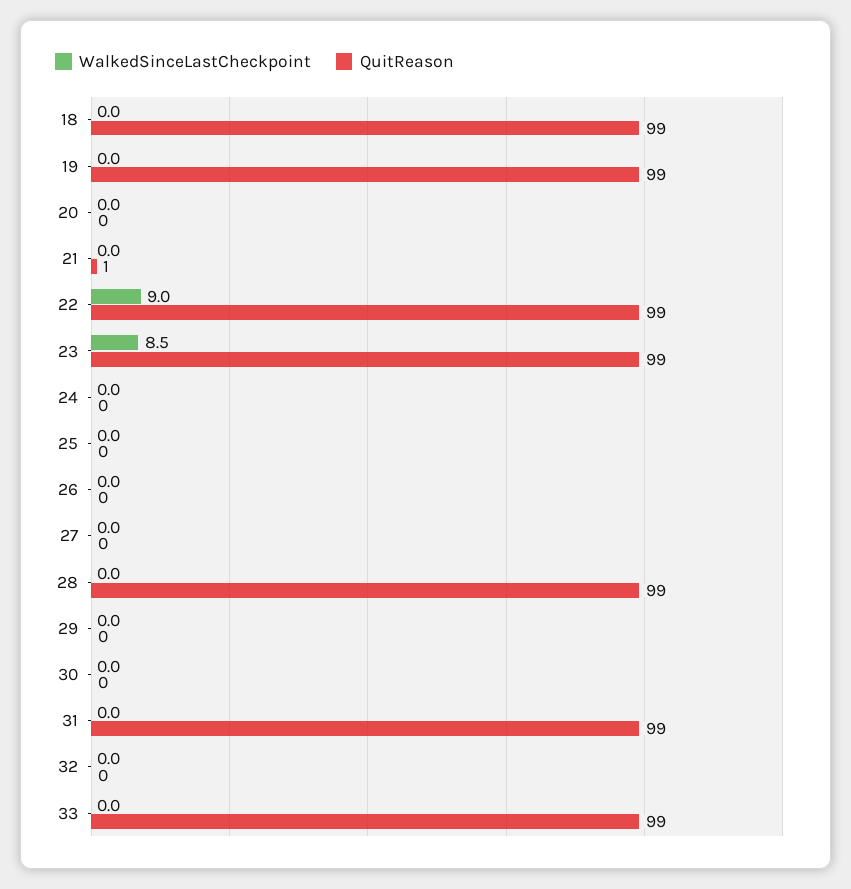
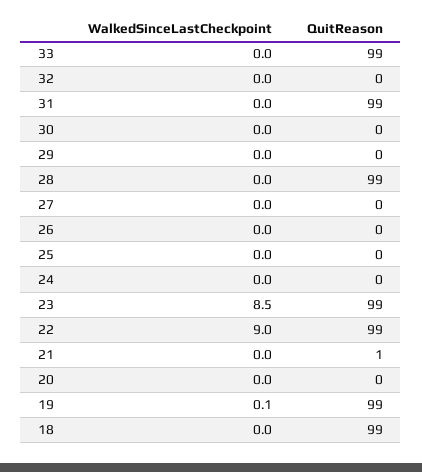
WalkedSinceLastCheckpoint, 19: 0 -> 0.1

